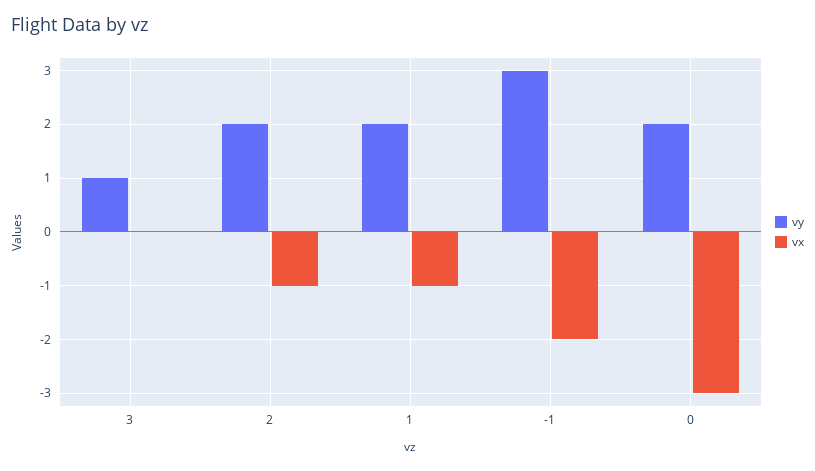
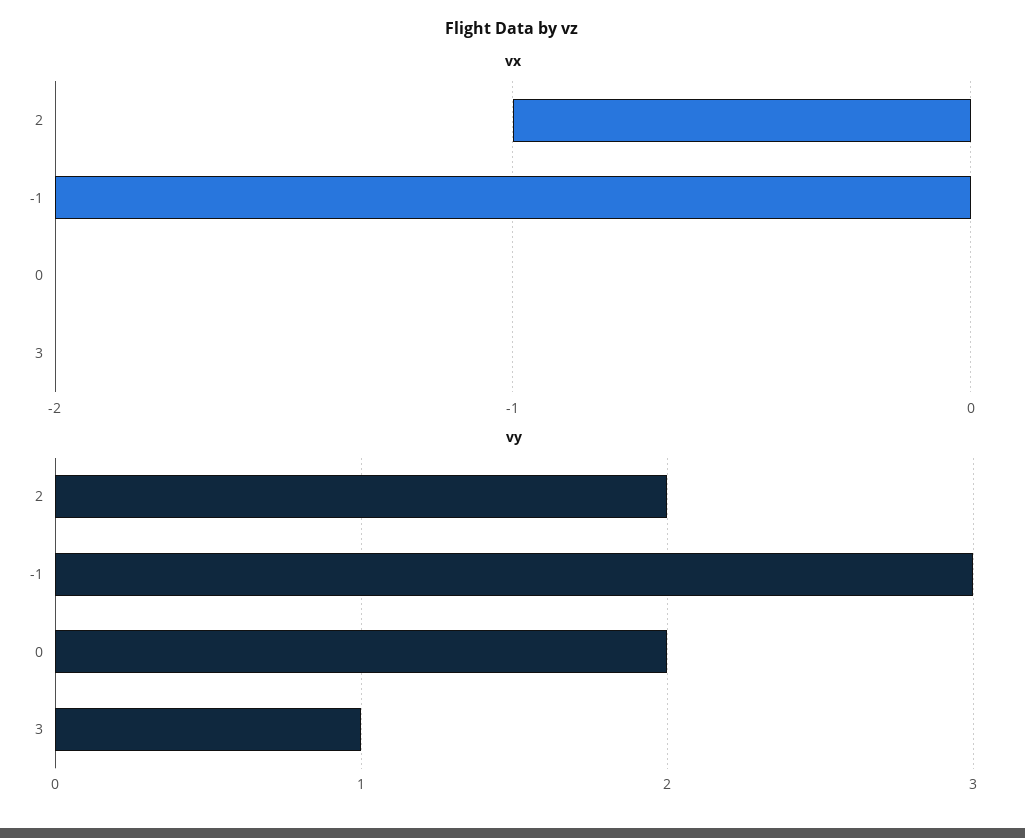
vy, 1: 2 -> none
vx, 1: -1 -> none
vx, 0: -3 -> 0

